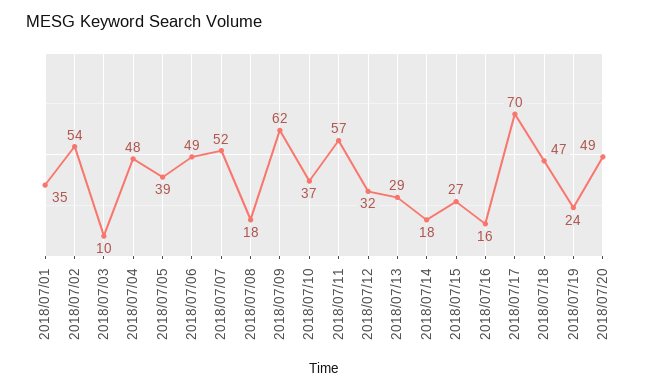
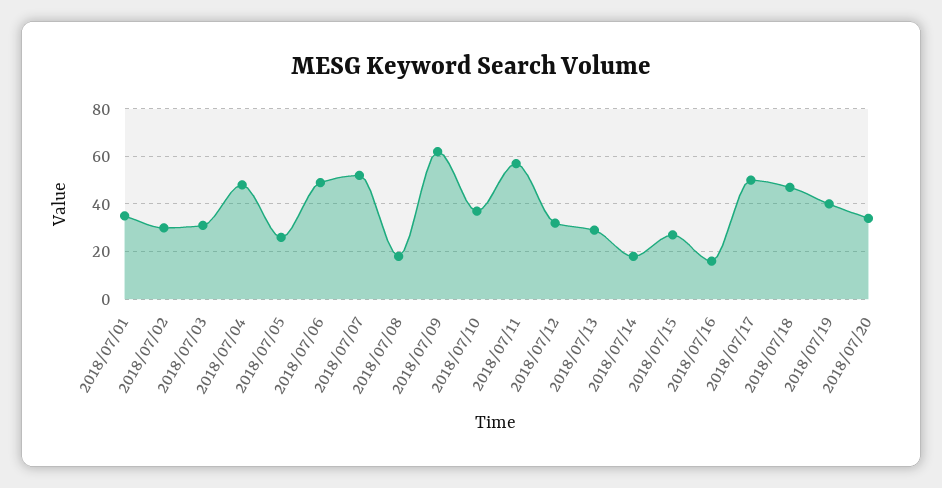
2018/07/02: 54 -> 30
2018/07/03: 10 -> 30
2018/07/05: 39 -> 25
2018/07/17: 70 -> 50
2018/07/19: 24 -> 40
2018/07/20: 49 -> 35

